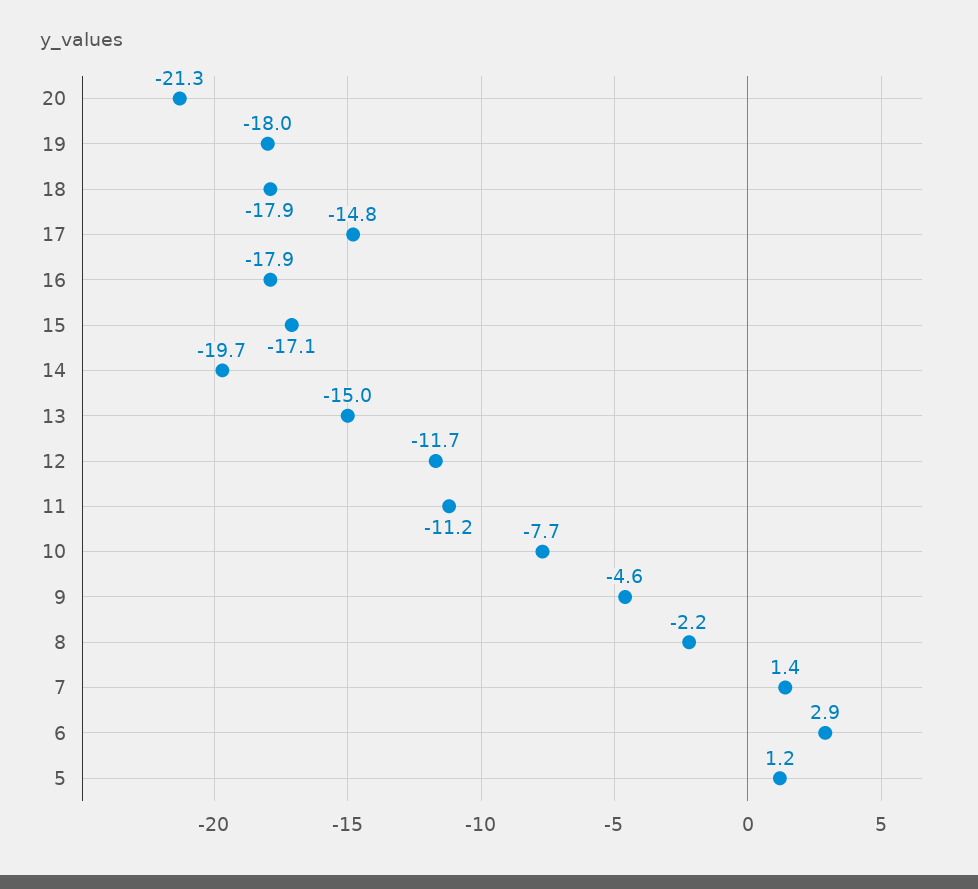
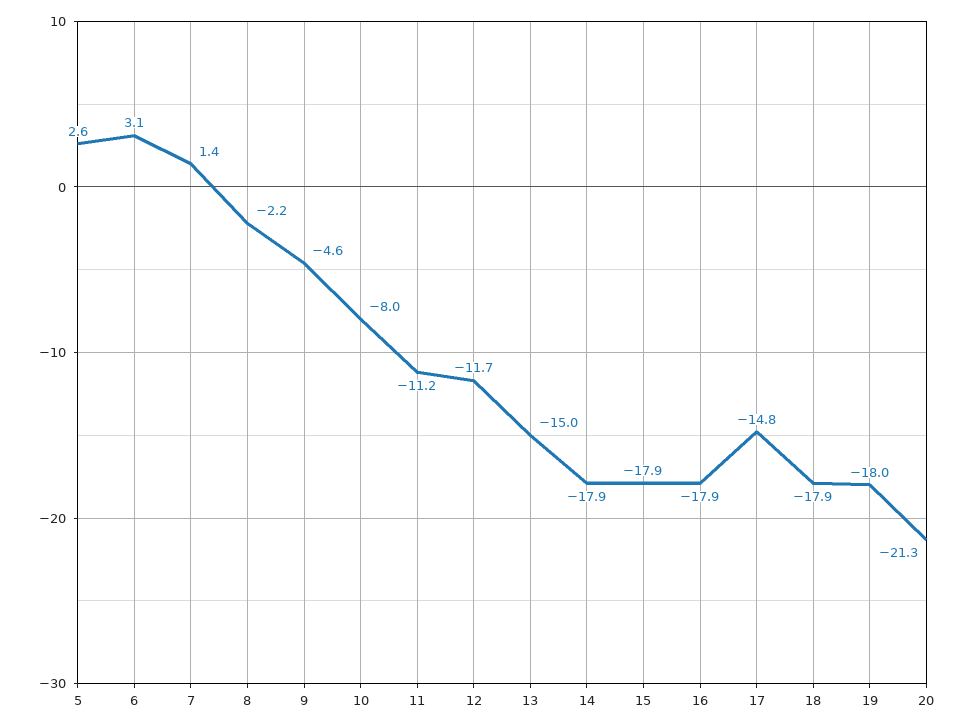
15: -17.1 -> -17.9
14: -19.7 -> -17.9
10: -7.7 -> -8
6: 2.9 -> 3.1
5: 1.2 -> 2.6

